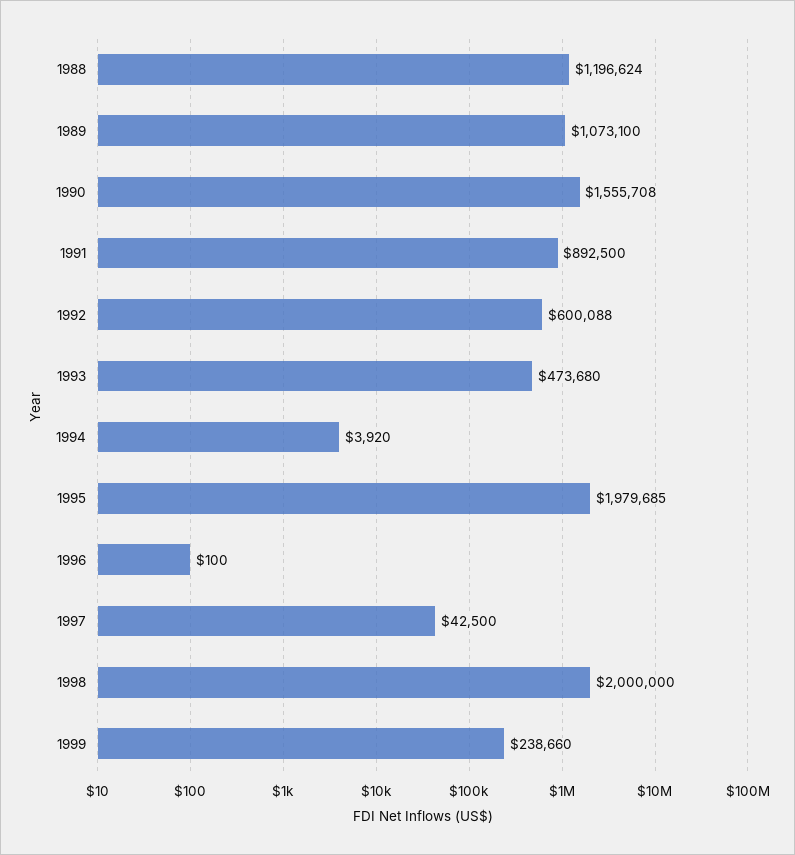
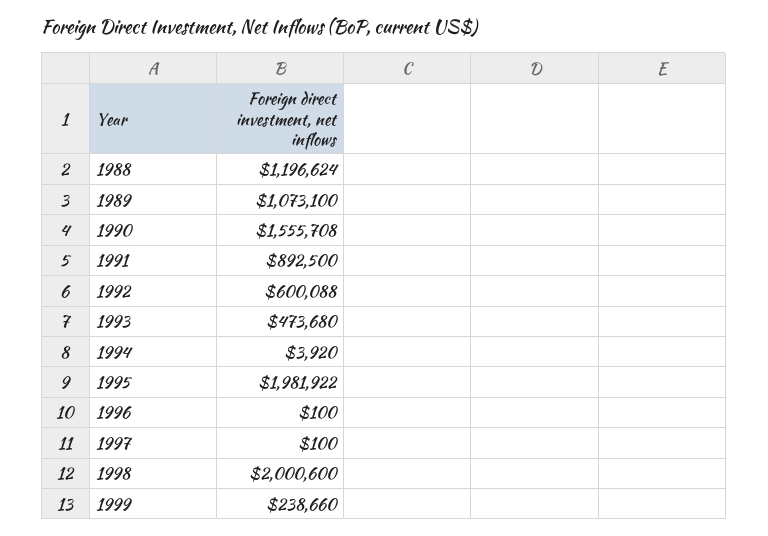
1995: 1979685 -> 1981922
1997: 42500 -> 100
1998: 2000000 -> 2000600

